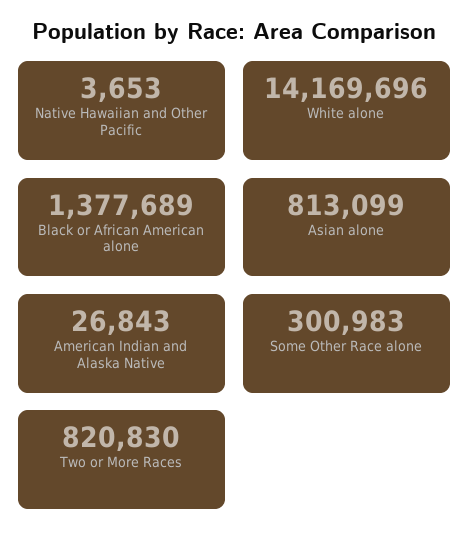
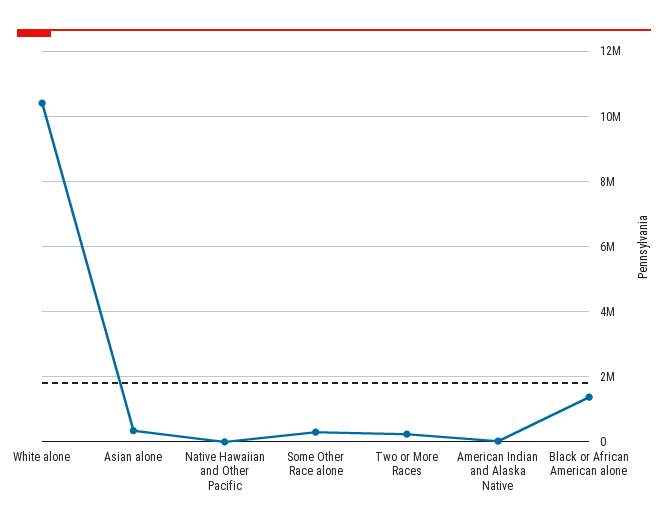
White alone: 14169696 -> 10400000
Asian alone: 813099 -> 400000
Two or More Races: 820830 -> 200000

